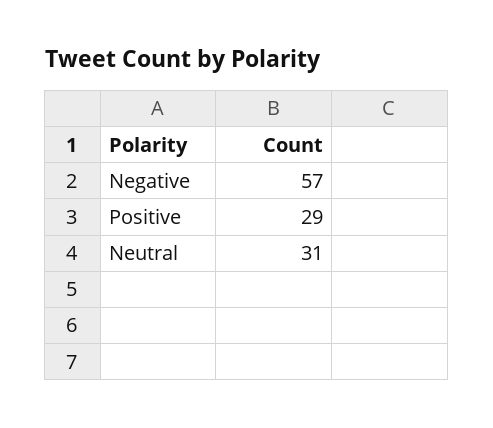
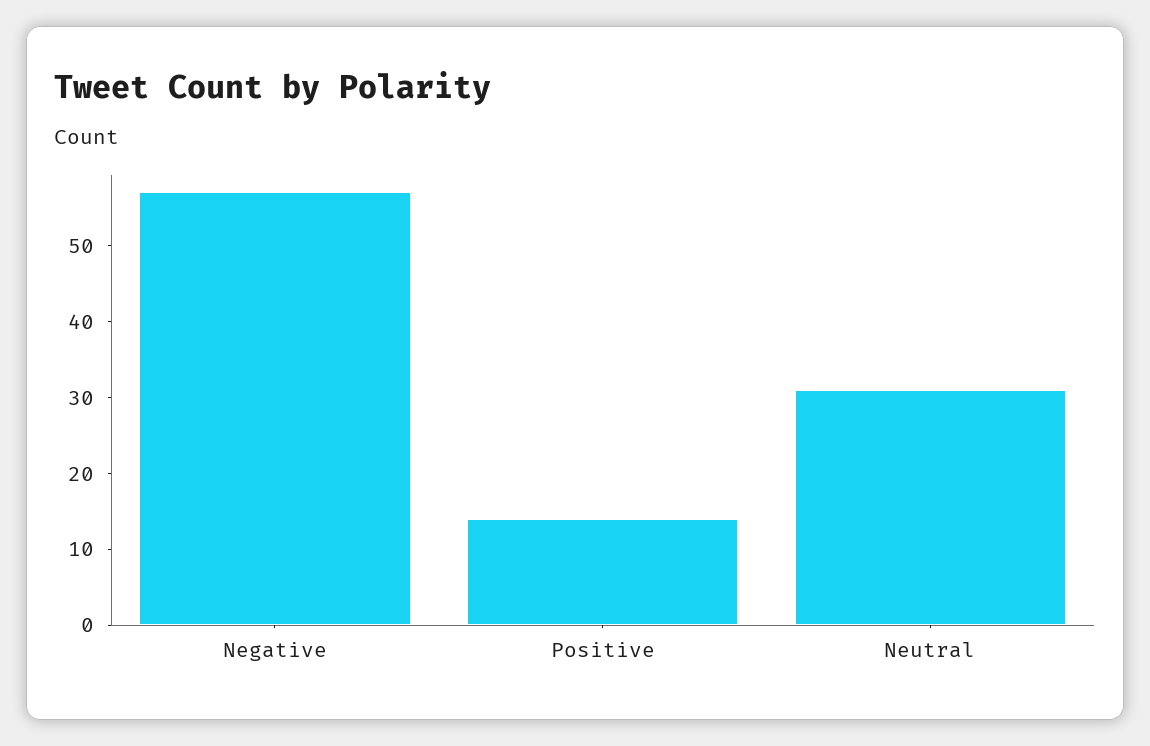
Positive: 29 -> 15

